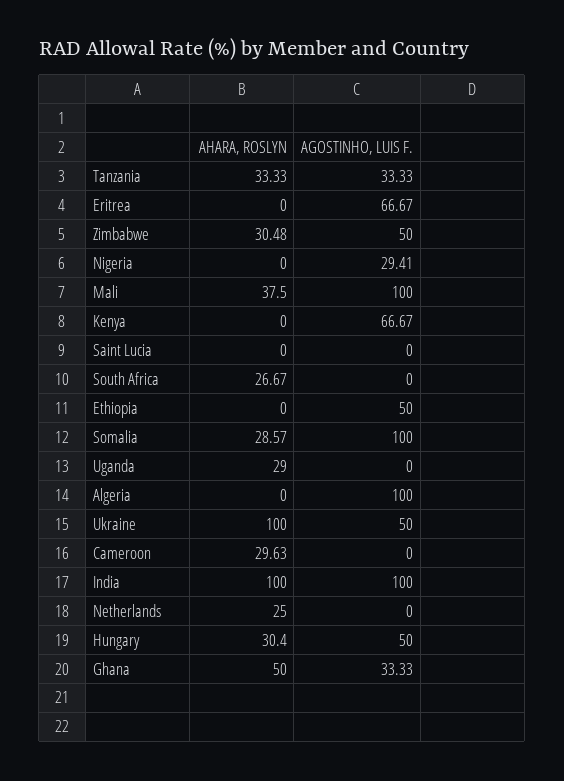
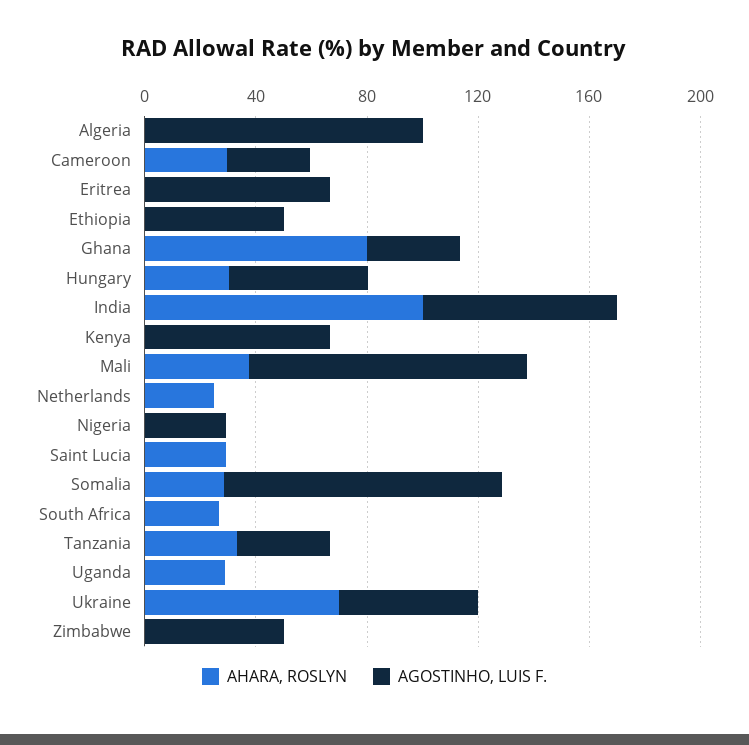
AHARA, ROSLYN, Zimbabwe: 30.48 -> 0
AHARA, ROSLYN, Saint Lucia: 0 -> 30
AHARA, ROSLYN, Ukraine: 100 -> 70
AGOSTINHO, LUIS F., Cameroon: 0 -> 30
AGOSTINHO, LUIS F., India: 100 -> 70
AHARA, ROSLYN, Ghana: 50 -> 80

